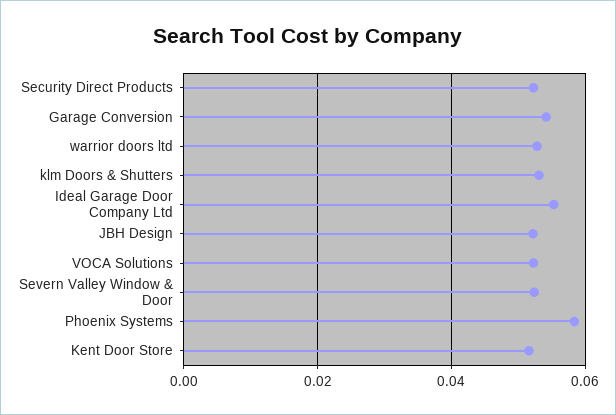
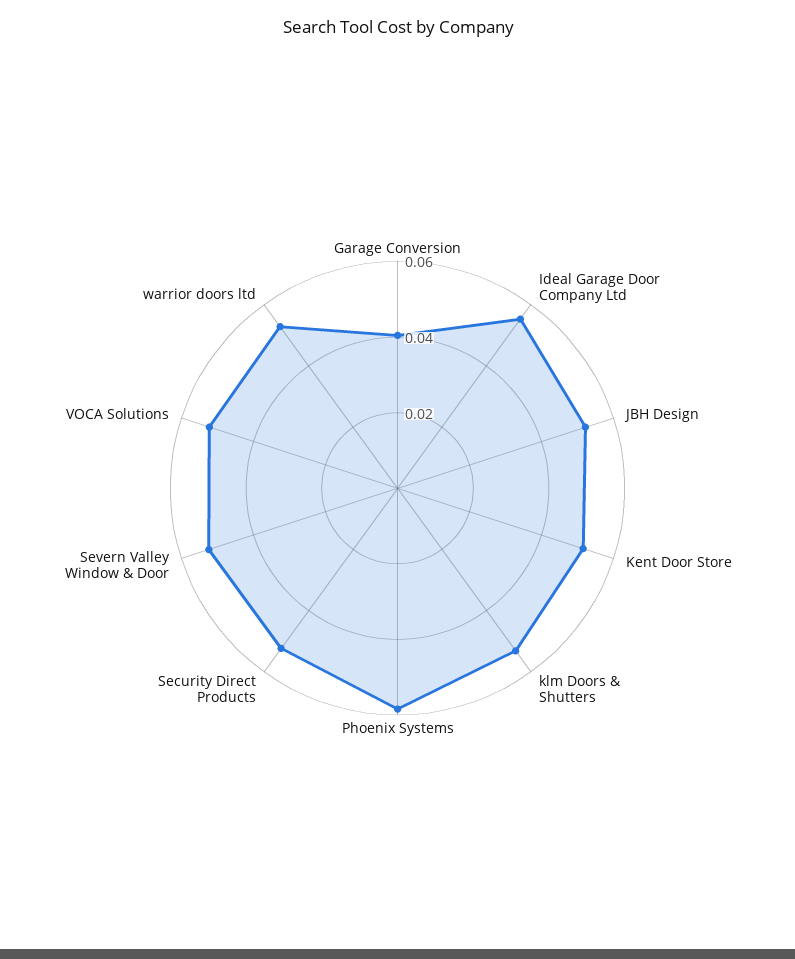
Garage Conversion: 0.054 -> 0.04

